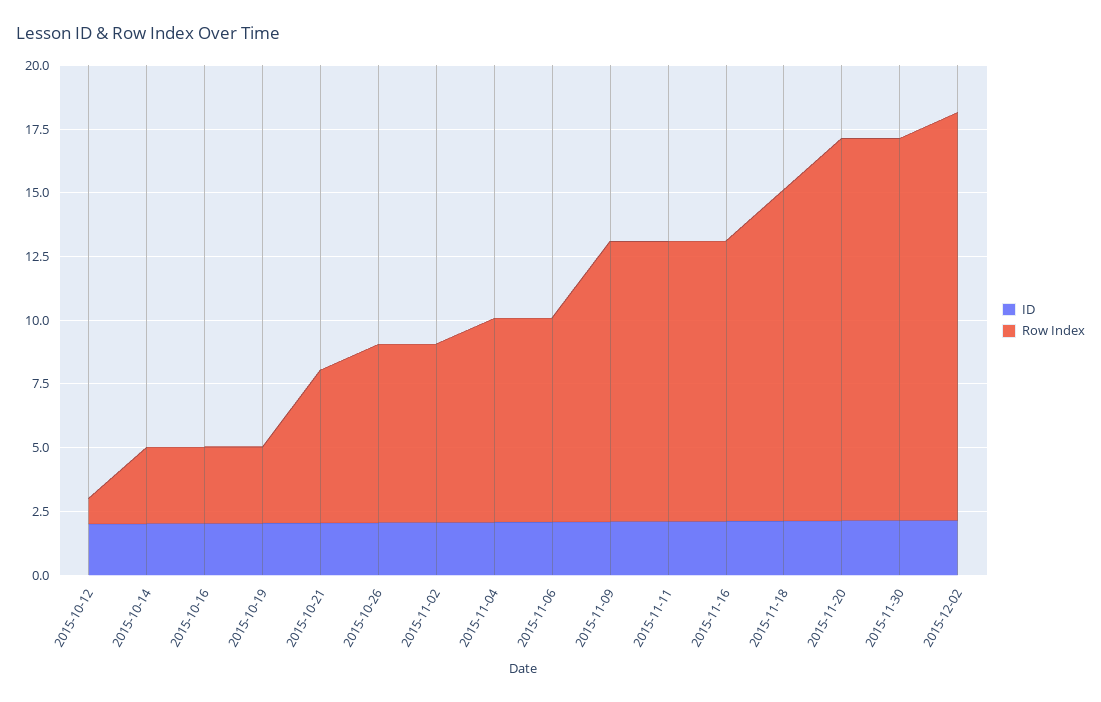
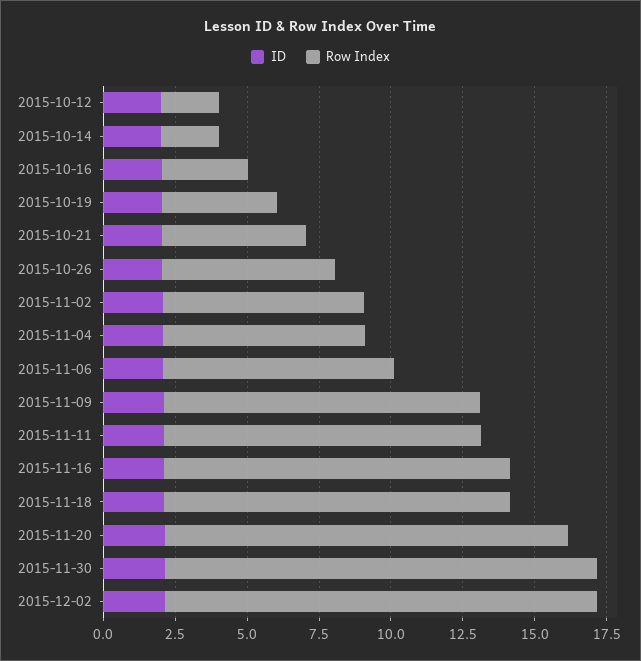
Row Index, 2015-10-12: 1 -> 2
Row Index, 2015-10-14: 3 -> 2
Row Index, 2015-10-19: 3 -> 4
Row Index, 2015-10-21: 6 -> 5
Row Index, 2015-10-26: 7 -> 6
Row Index, 2015-11-04: 8 -> 7
Row Index, 2015-11-16: 11 -> 12
Row Index, 2015-11-18: 13 -> 12
Row Index, 2015-11-20: 15 -> 14
Row Index, 2015-12-02: 16 -> 15

